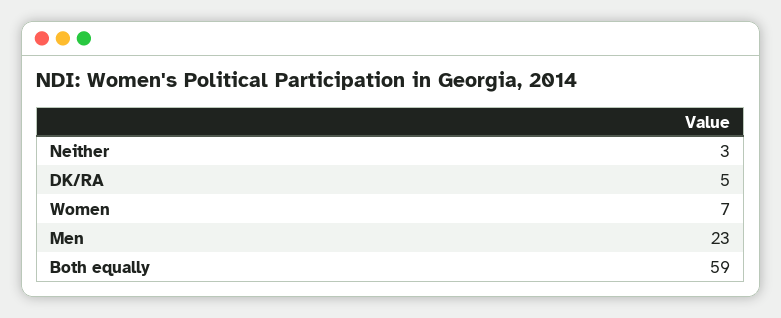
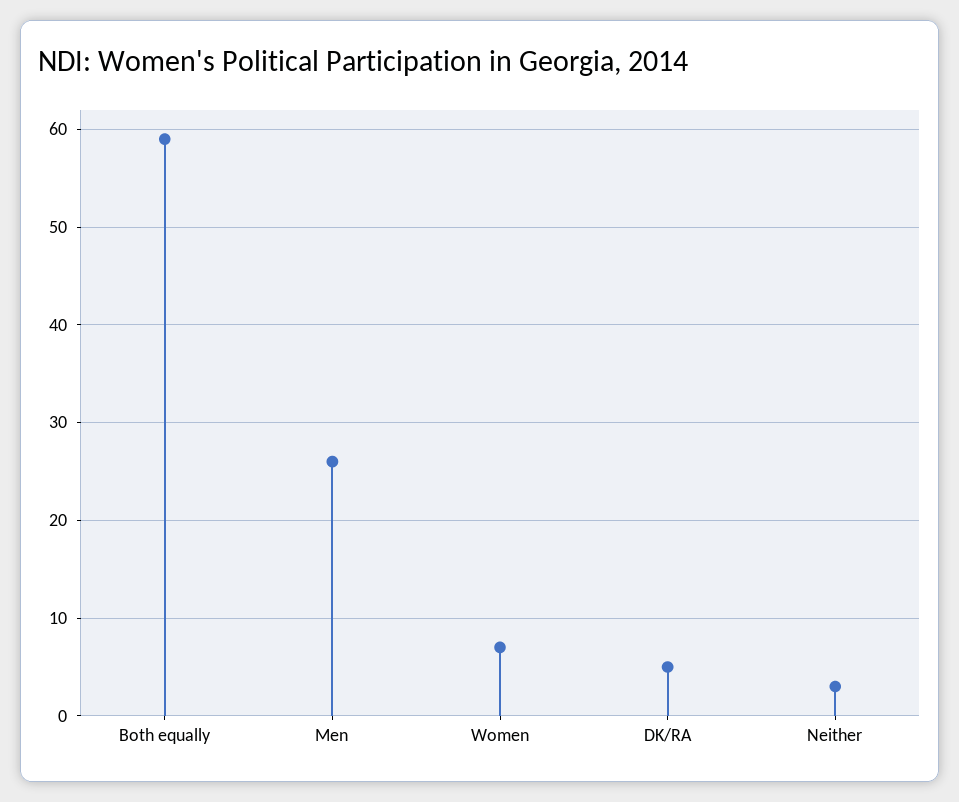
Men: 23 -> 26

